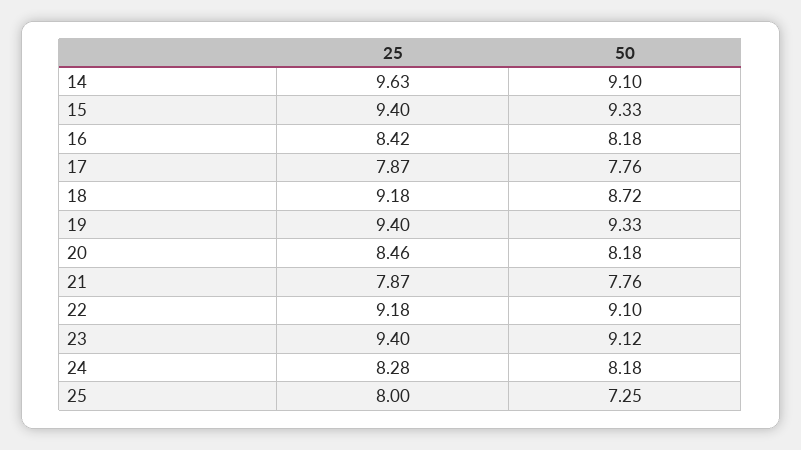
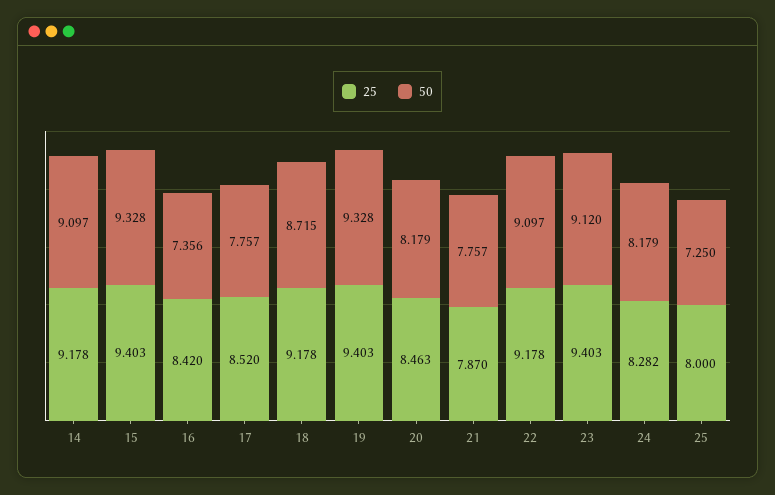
25, 14: 9.63 -> 9.178
50, 16: 8.18 -> 7.356
25, 17: 7.87 -> 8.52

